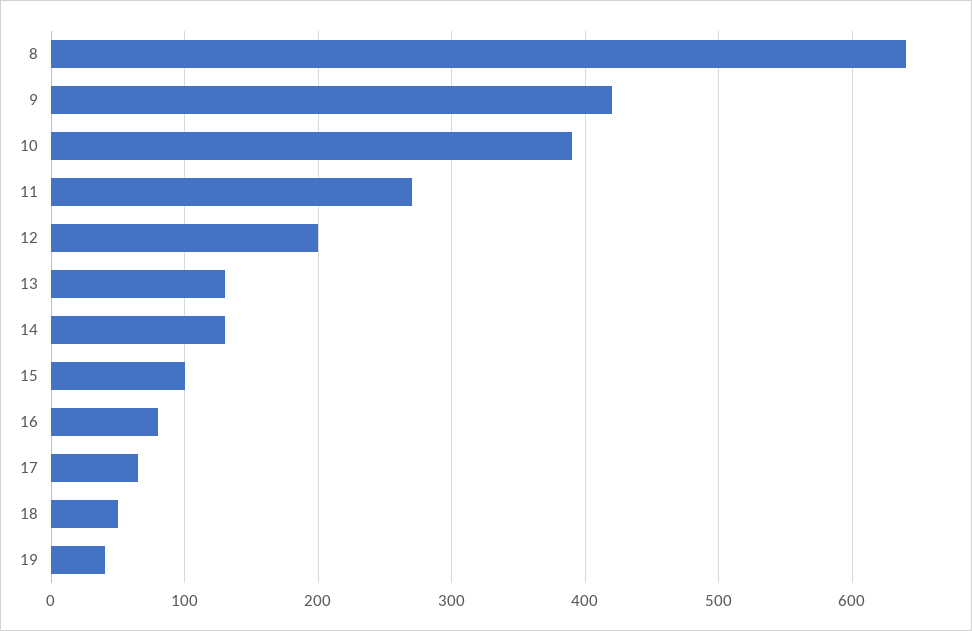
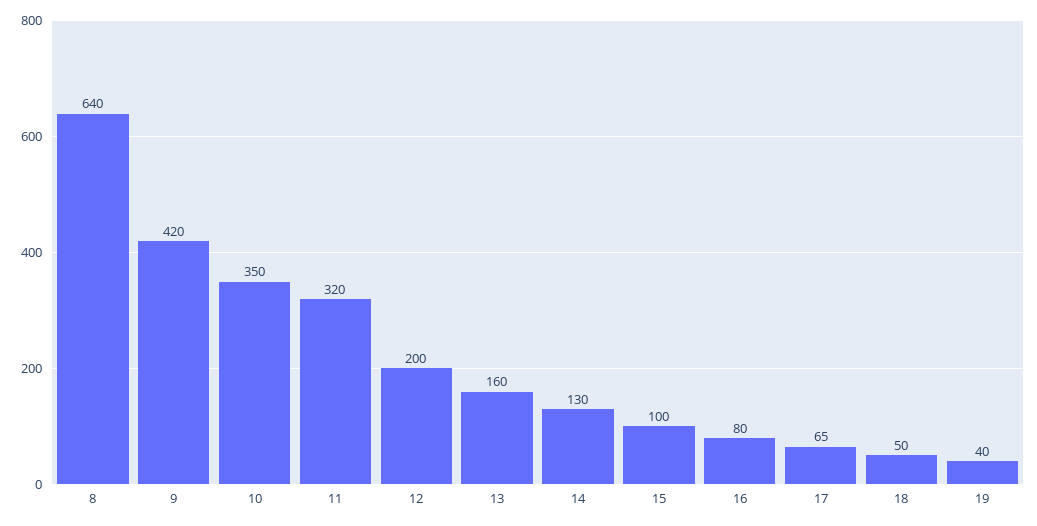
10: 390 -> 350
11: 270 -> 320
13: 130 -> 160

